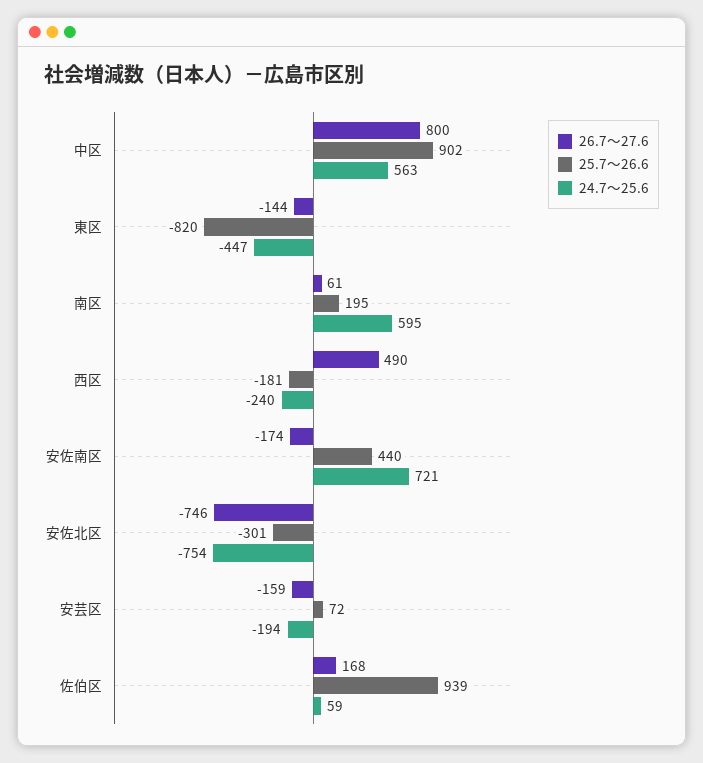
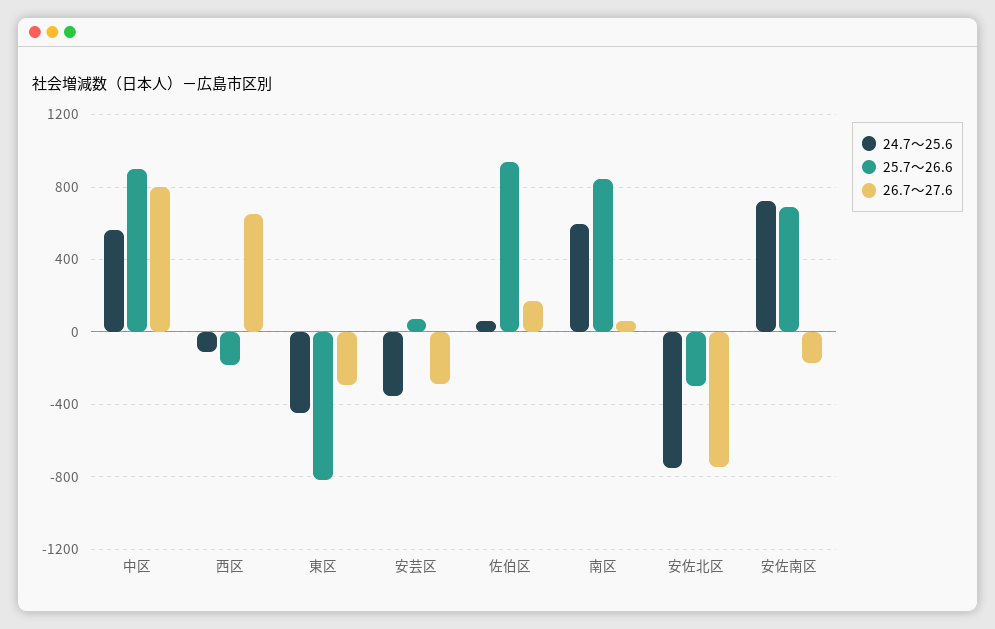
26.7～27.6, 東区: -144 -> -300
25.7～26.6, 南区: 195 -> 850
26.7～27.6, 西区: 490 -> 650
24.7～25.6, 西区: -240 -> -100
25.7～26.6, 安佐南区: 440 -> 700
26.7～27.6, 安芸区: -159 -> -300
24.7～25.6, 安芸区: -194 -> -350

